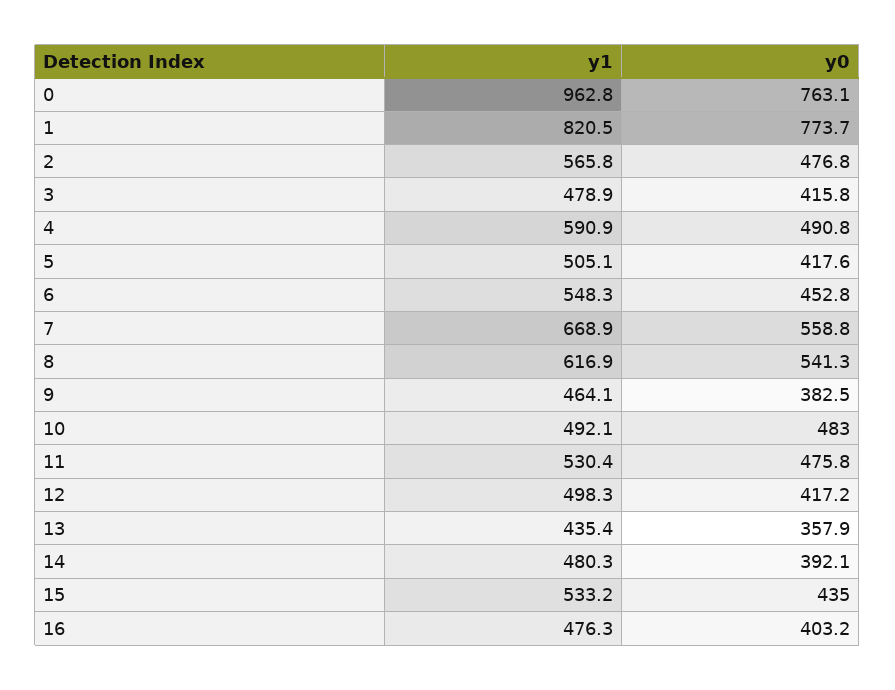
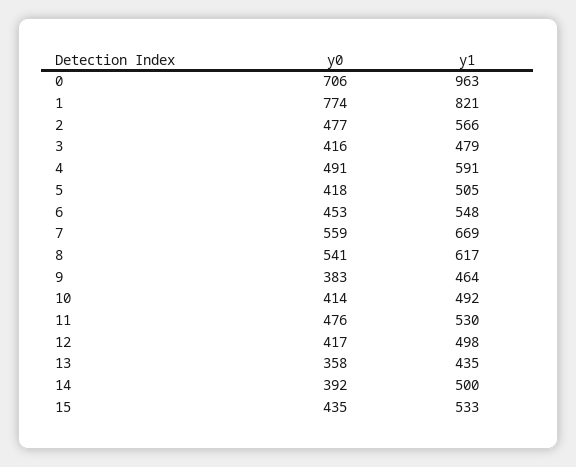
y0, 0: 763.1 -> 706
y0, 10: 483 -> 414
y1, 14: 480.3 -> 500
y1, 16: 476.3 -> none
y0, 16: 403.2 -> none

